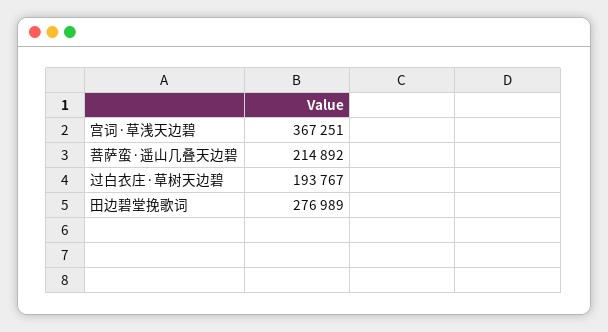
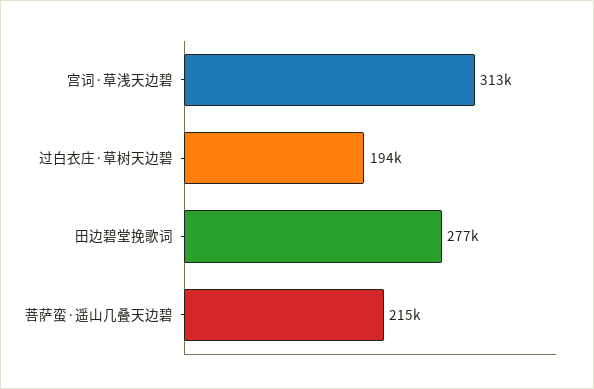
宫词·草浅天边碧: 367251 -> 313000

